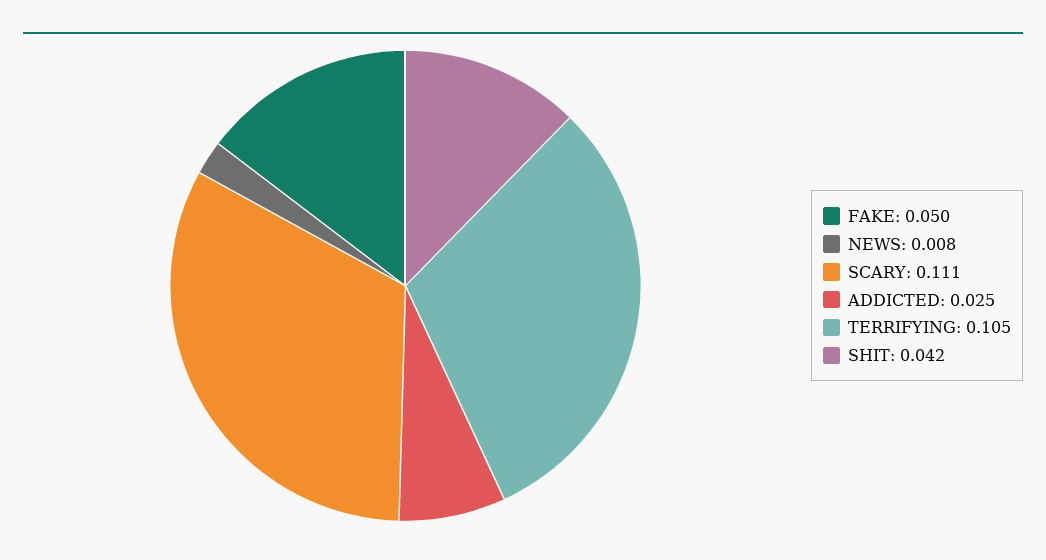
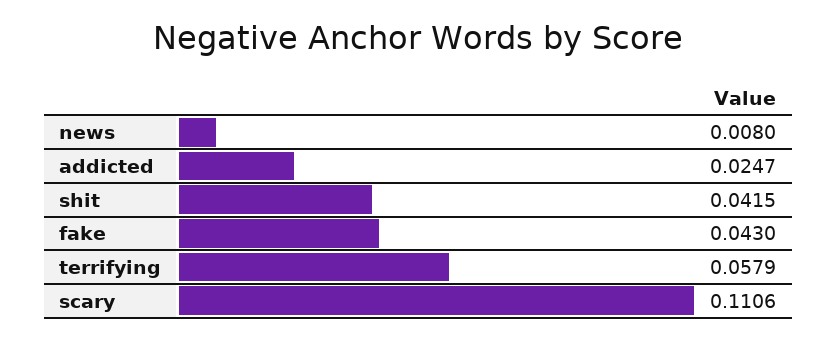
FAKE: 0.05 -> 0.043
TERRIFYING: 0.105 -> 0.0579

